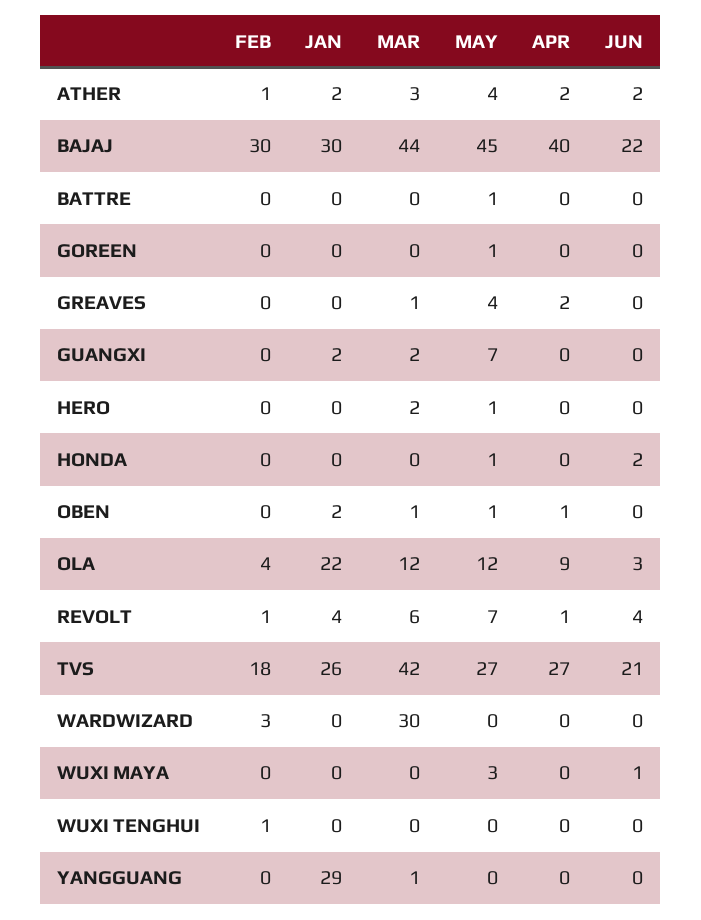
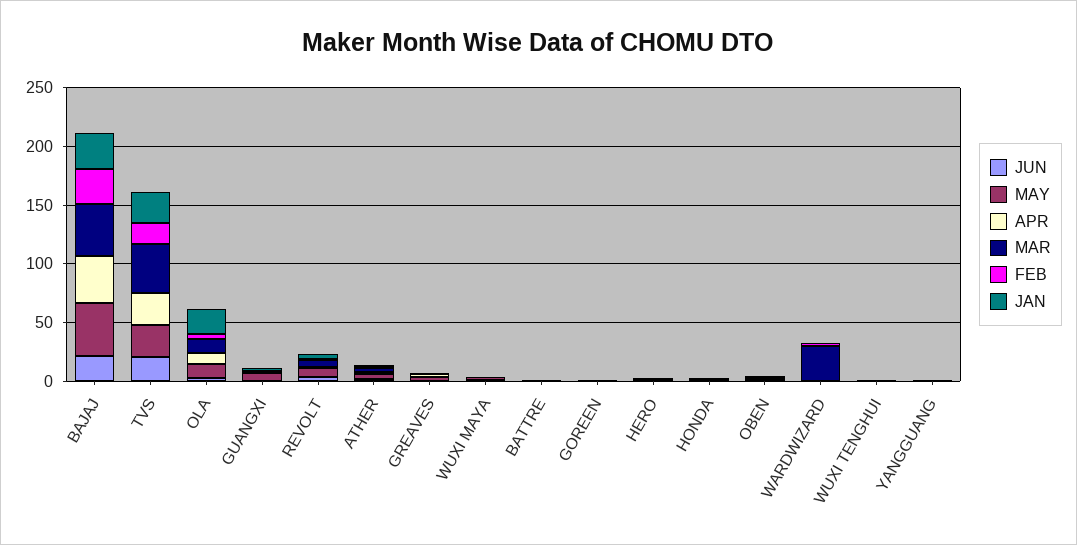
JAN, YANGGUANG: 29 -> 0

